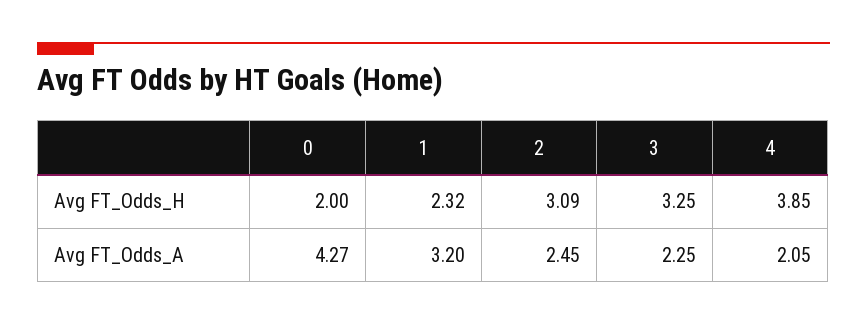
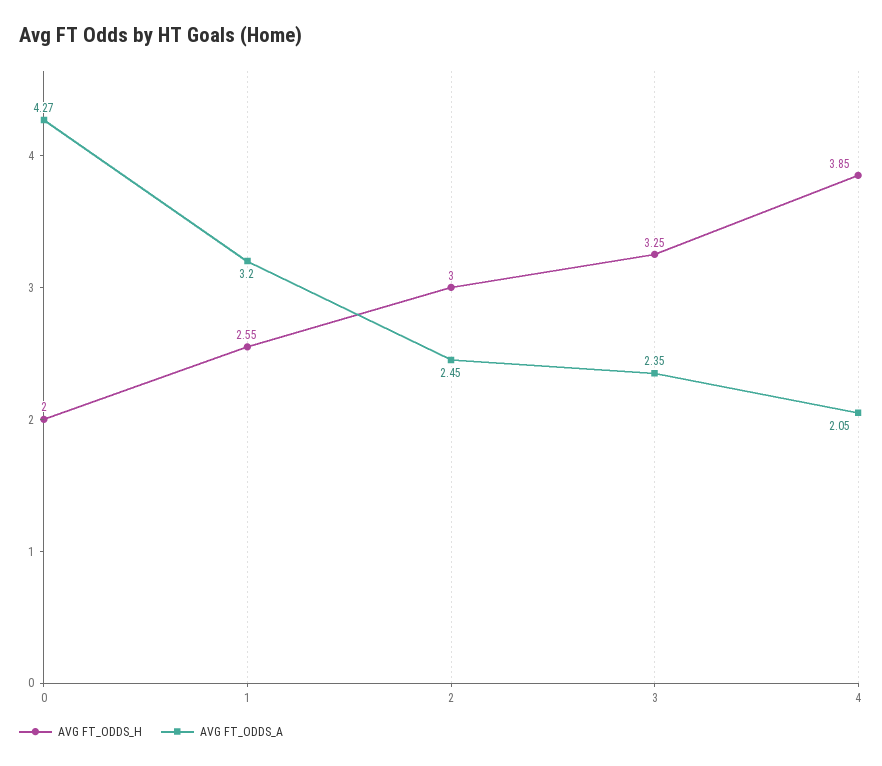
Avg FT_Odds_H, 1: 2.32 -> 2.55
Avg FT_Odds_H, 2: 3.09 -> 3
Avg FT_Odds_A, 3: 2.25 -> 2.35

